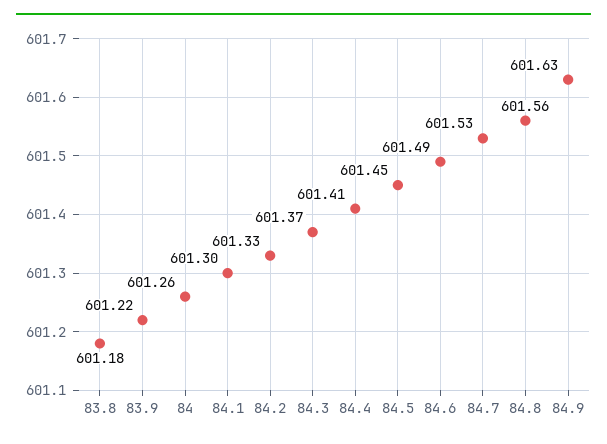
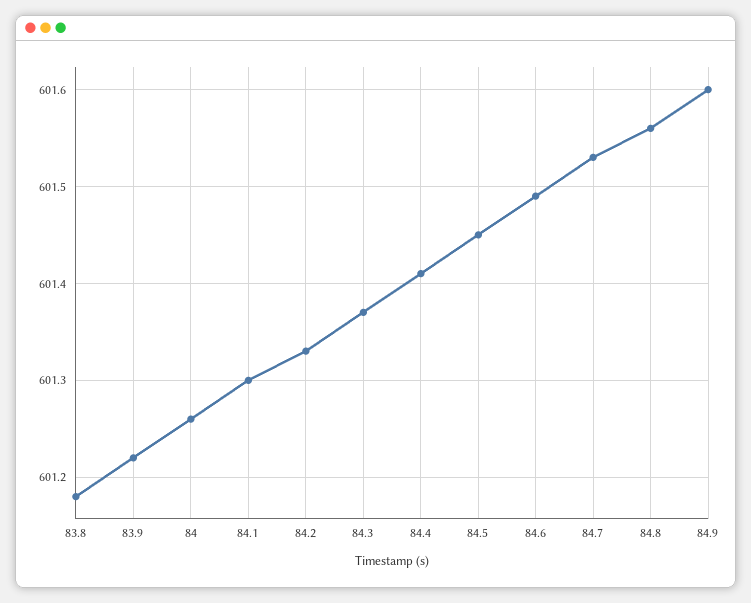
84.9: 601.63 -> 601.6

